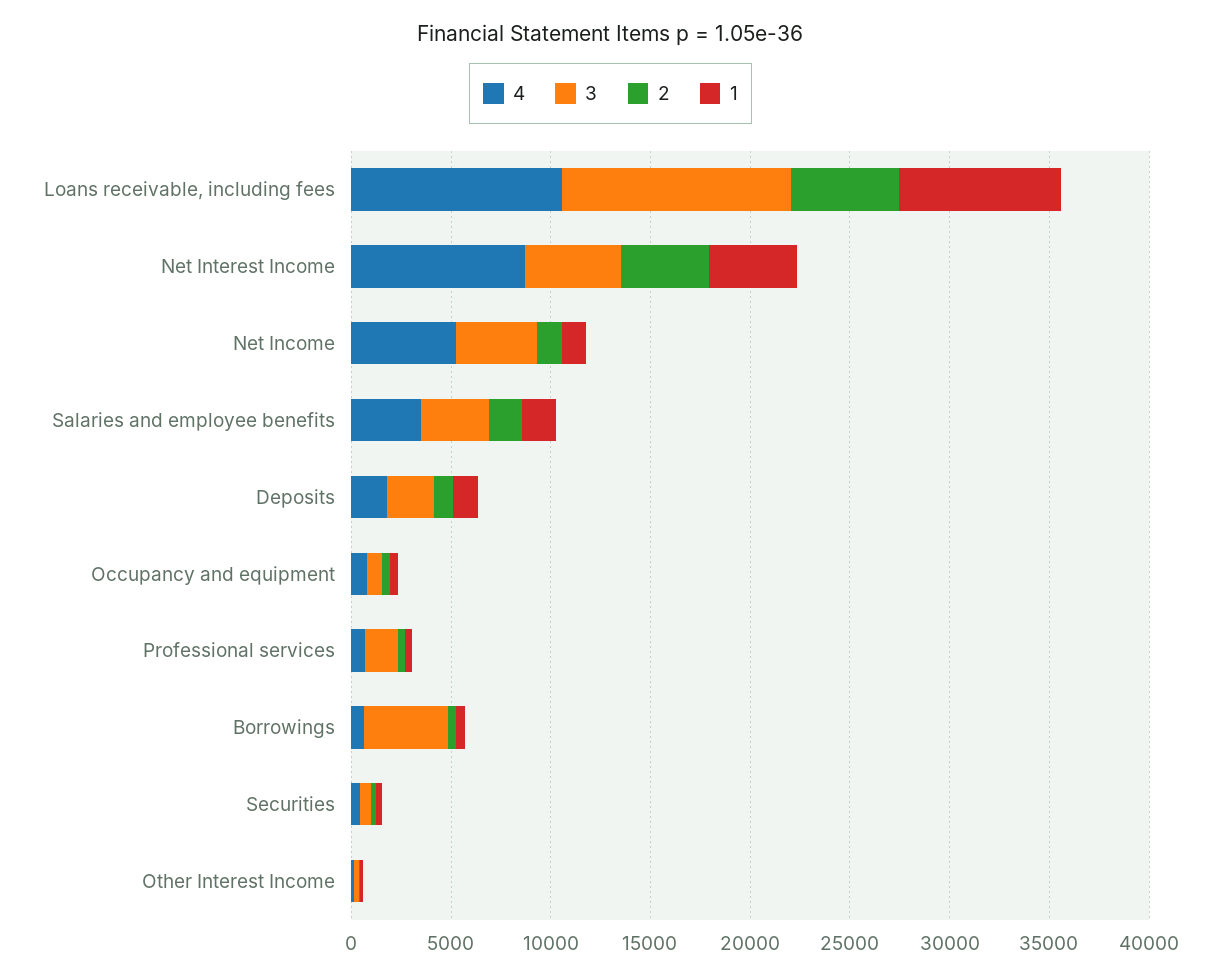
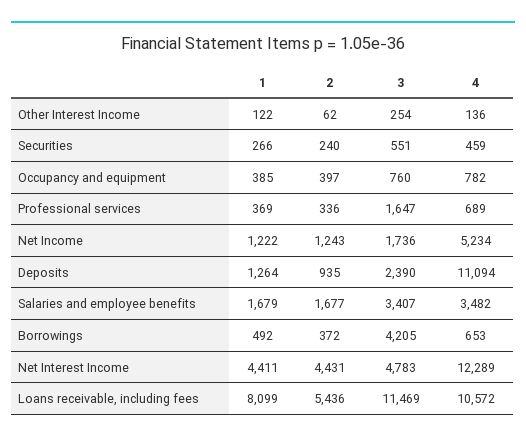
4, Net Interest Income: 9000 -> 12289
3, Net Income: 4000 -> 1736
4, Deposits: 2000 -> 11094

